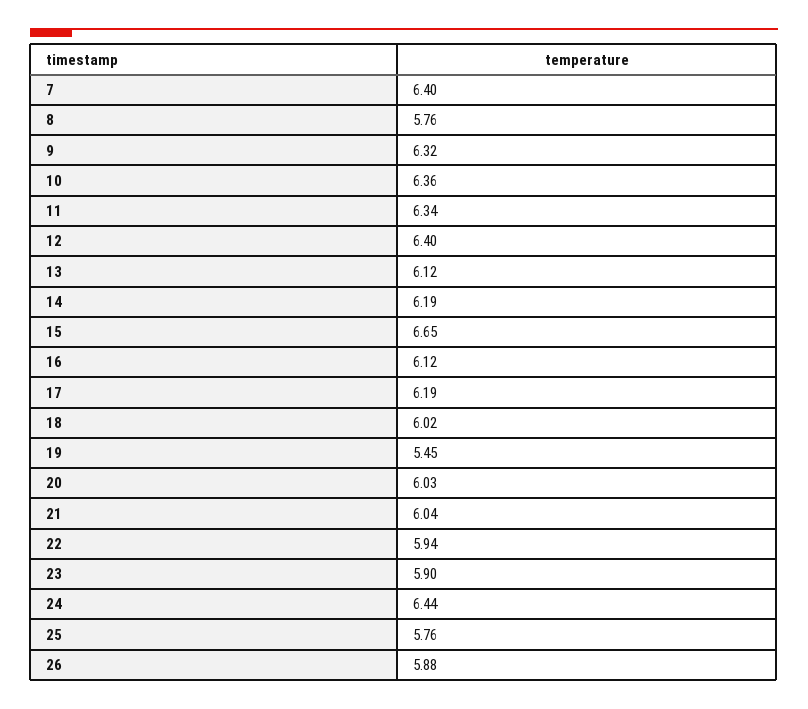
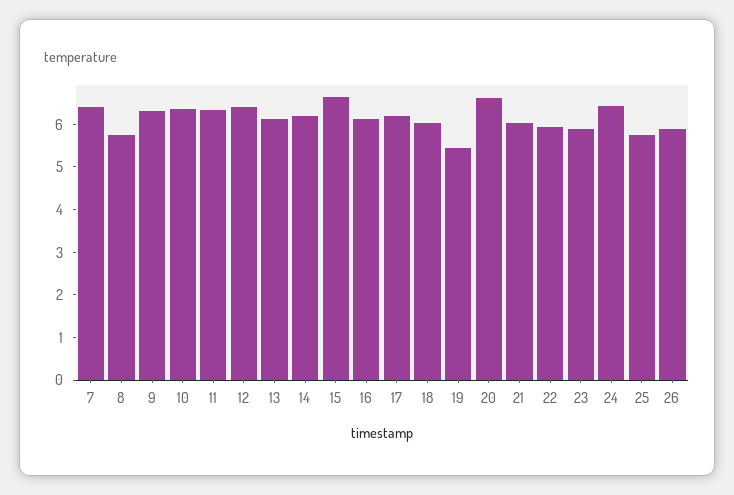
20: 6.03 -> 6.6

